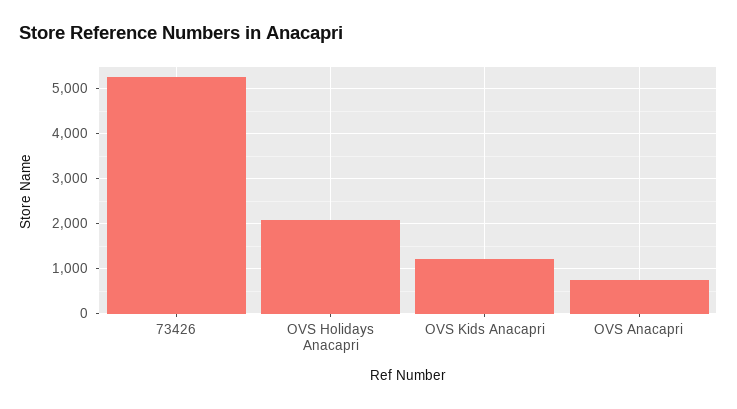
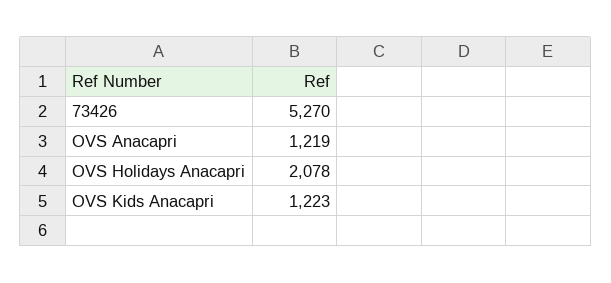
OVS Anacapri: 800 -> 1219

